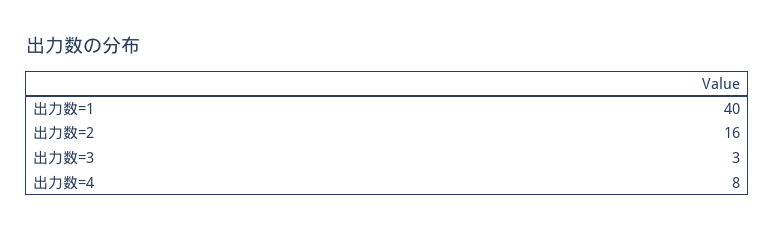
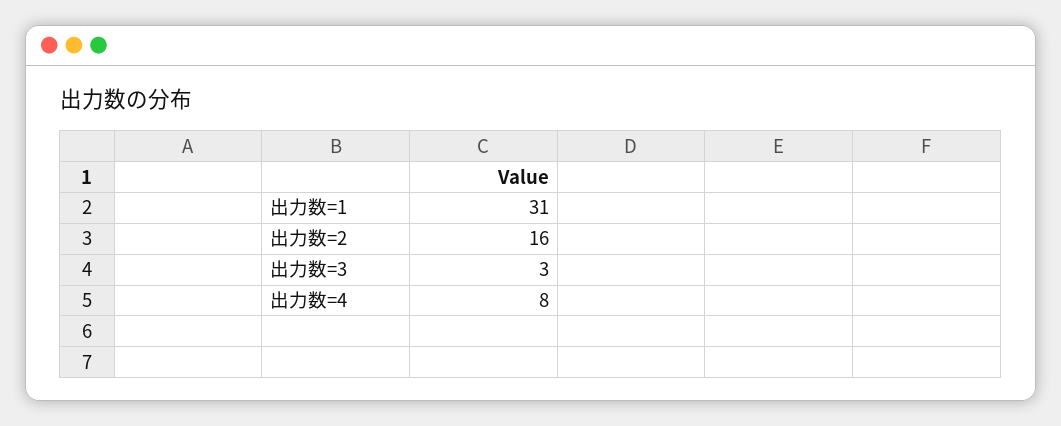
出力数=1: 40 -> 31

